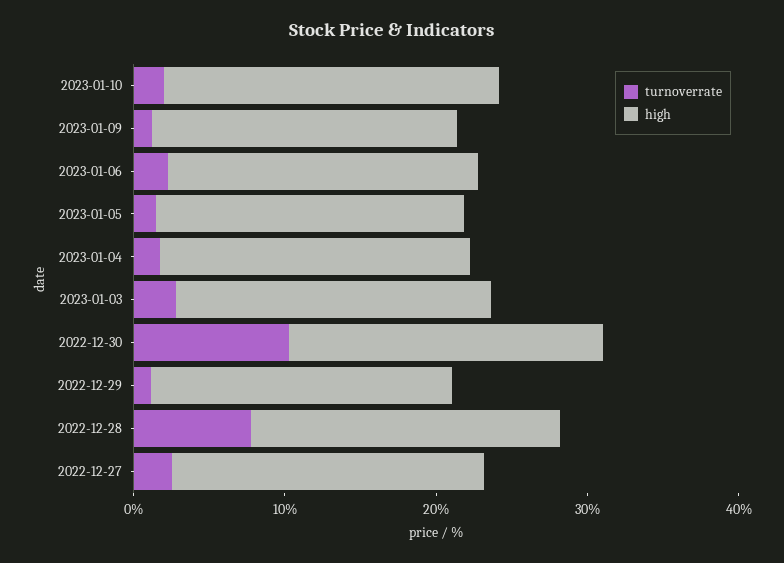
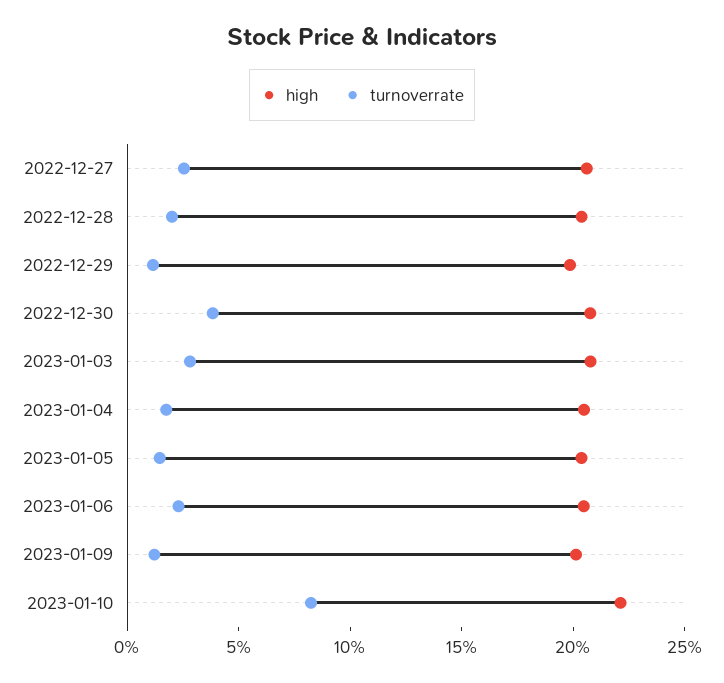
turnoverrate, 2023-01-10: 2 -> 8
turnoverrate, 2022-12-30: 10 -> 4
turnoverrate, 2022-12-28: 8 -> 2

